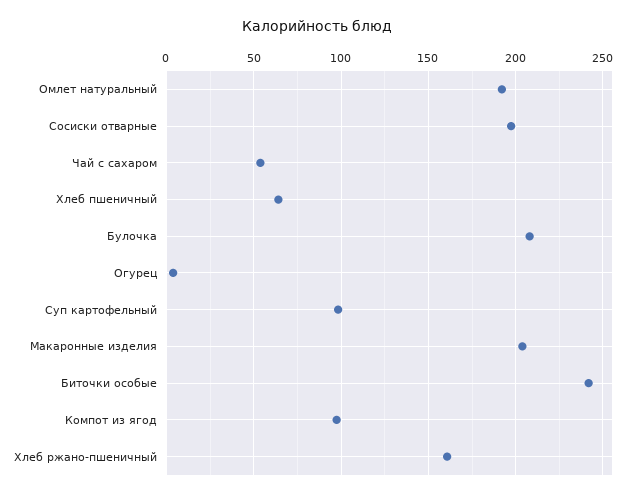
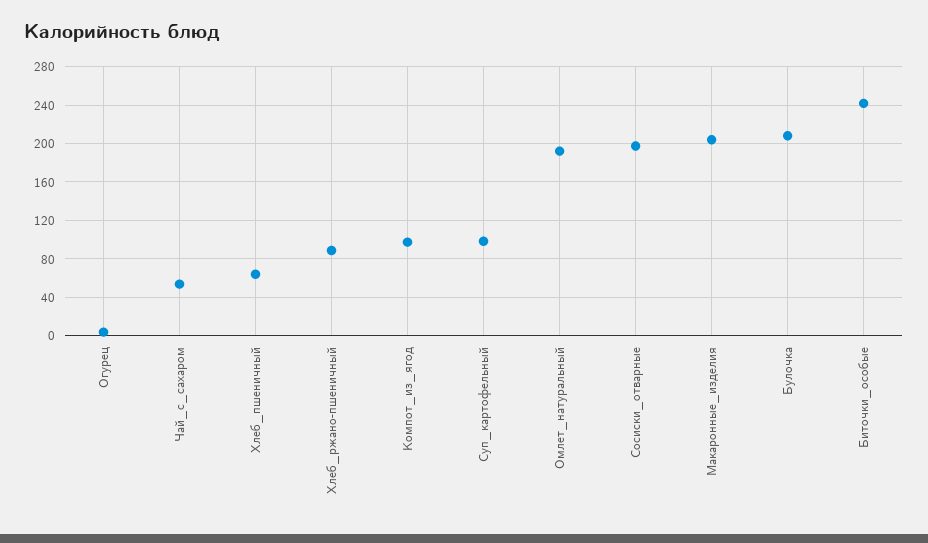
Хлеб ржано-пшеничный: 160 -> 90

